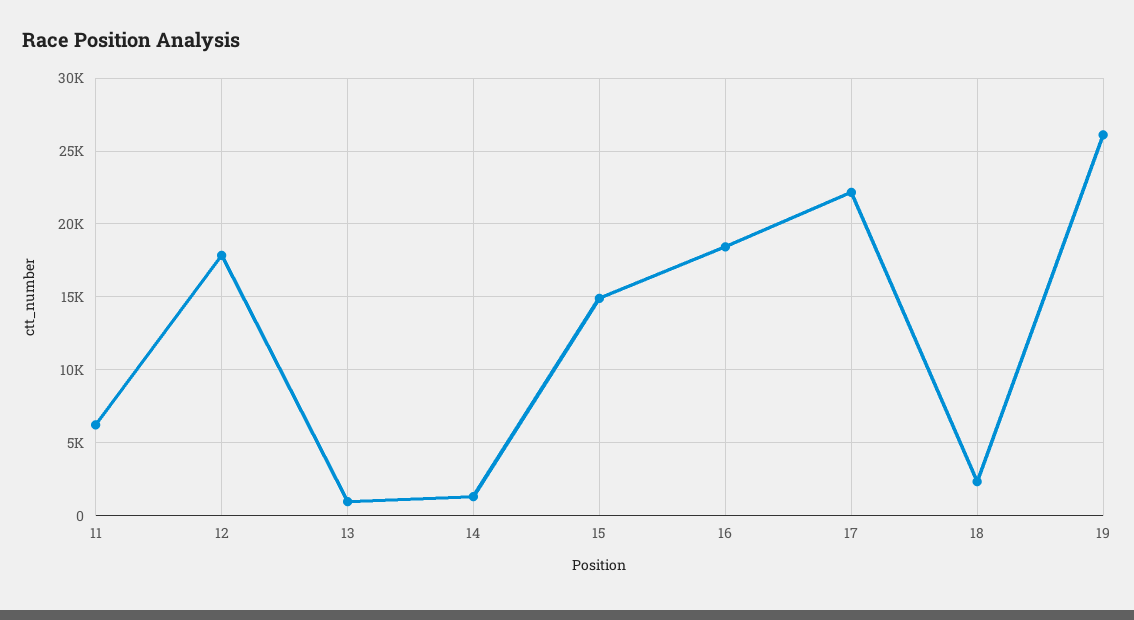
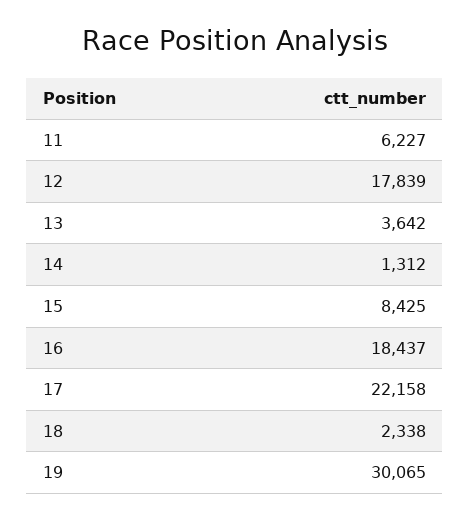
13: 1000 -> 3642
15: 15000 -> 8425
19: 26000 -> 30065

